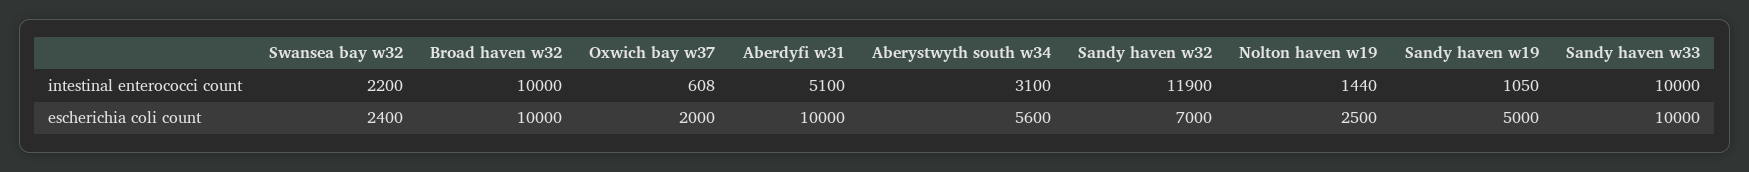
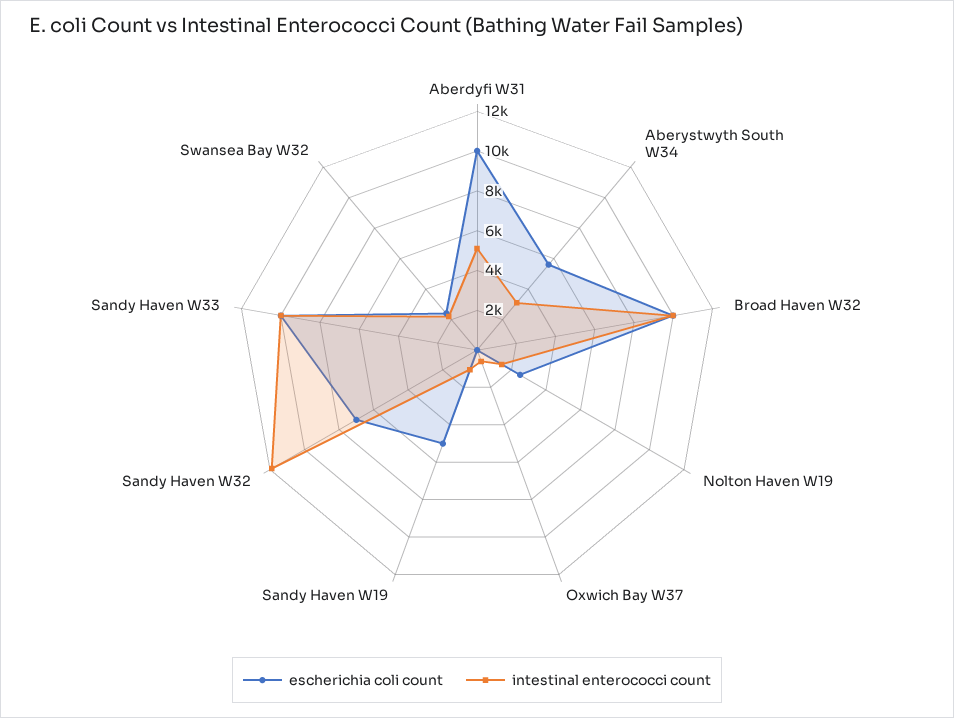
escherichia coli count, Oxwich bay w37: 2000 -> 0

